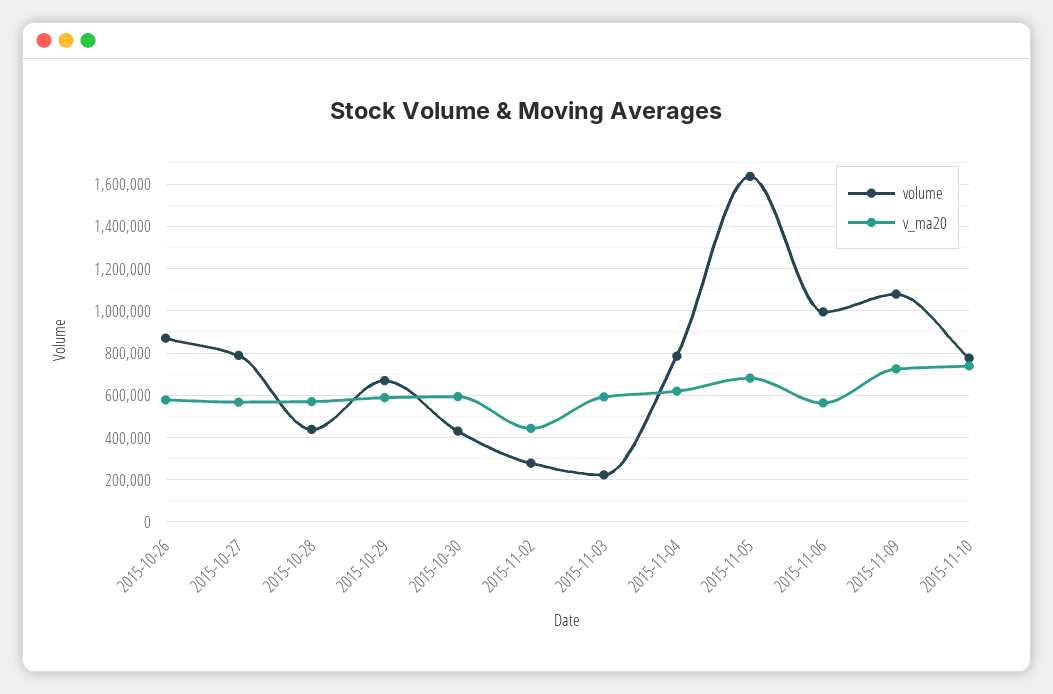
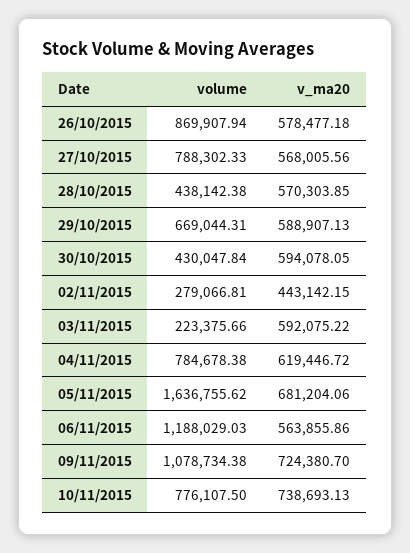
volume, 2015-11-06: 1000000 -> 1188029.03

